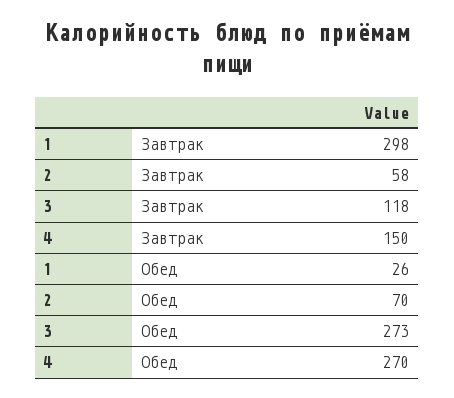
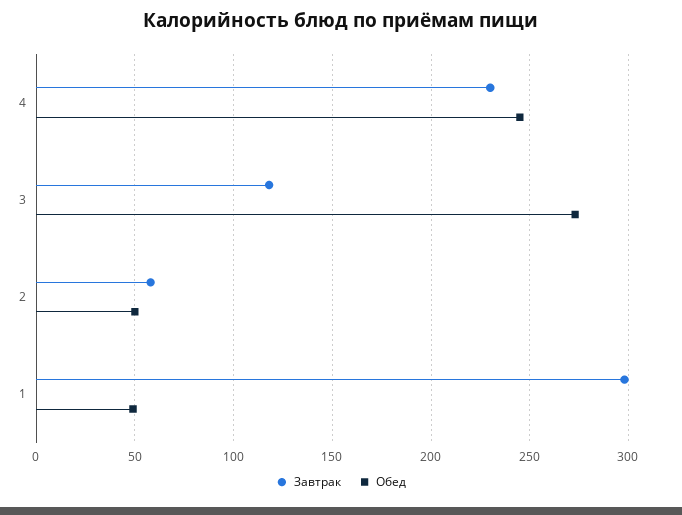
Завтрак, 4: 150 -> 230
Обед, 1: 26 -> 50
Обед, 2: 70 -> 50
Обед, 4: 270 -> 245

